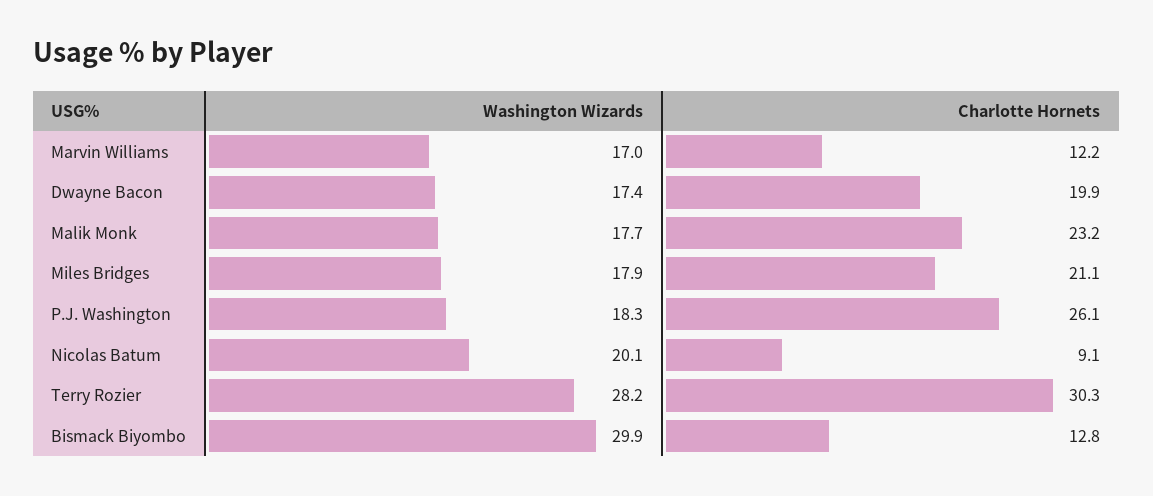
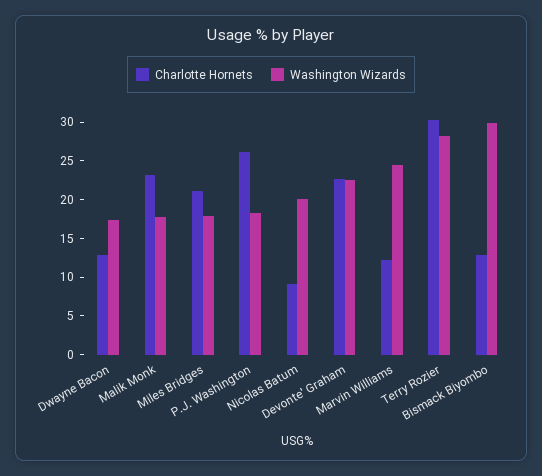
Washington Wizards, Marvin Williams: 17 -> 25
Charlotte Hornets, Dwayne Bacon: 19.9 -> 12.5
Charlotte Hornets, Devonte' Graham: none -> 22.5
Washington Wizards, Devonte' Graham: none -> 22.5

